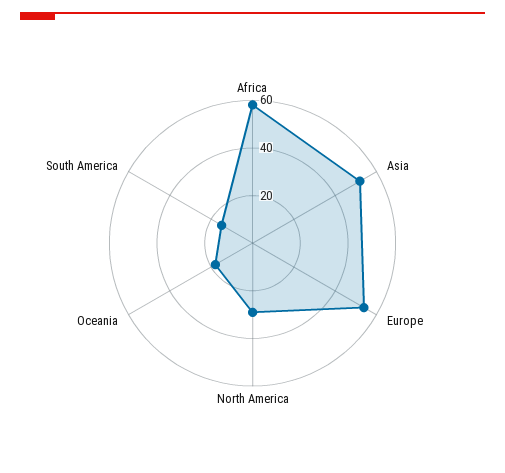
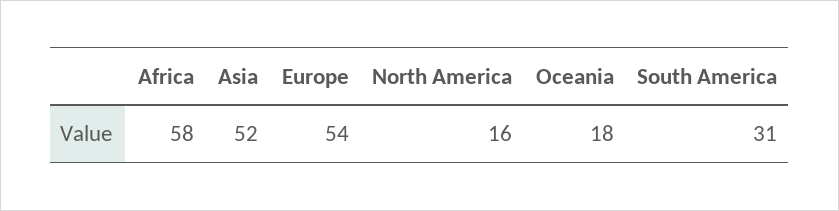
North America: 30 -> 16
South America: 15 -> 31

